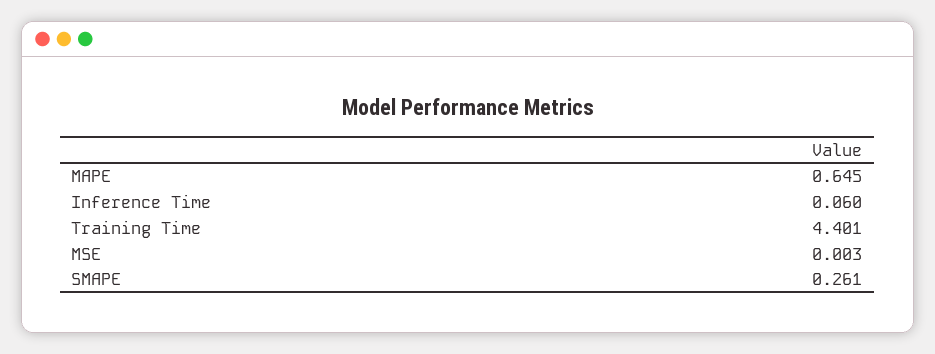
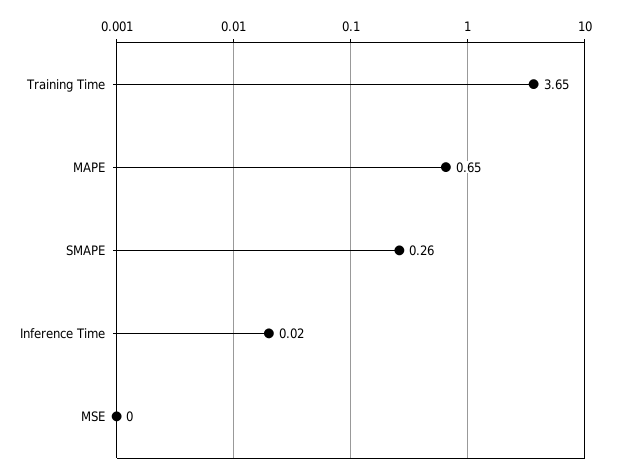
Inference Time: 0.06 -> 0.02
Training Time: 4.401 -> 3.65

